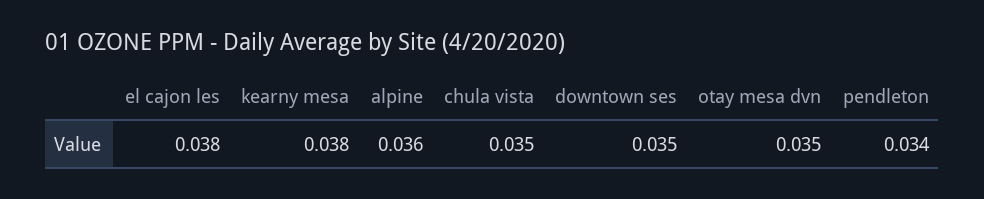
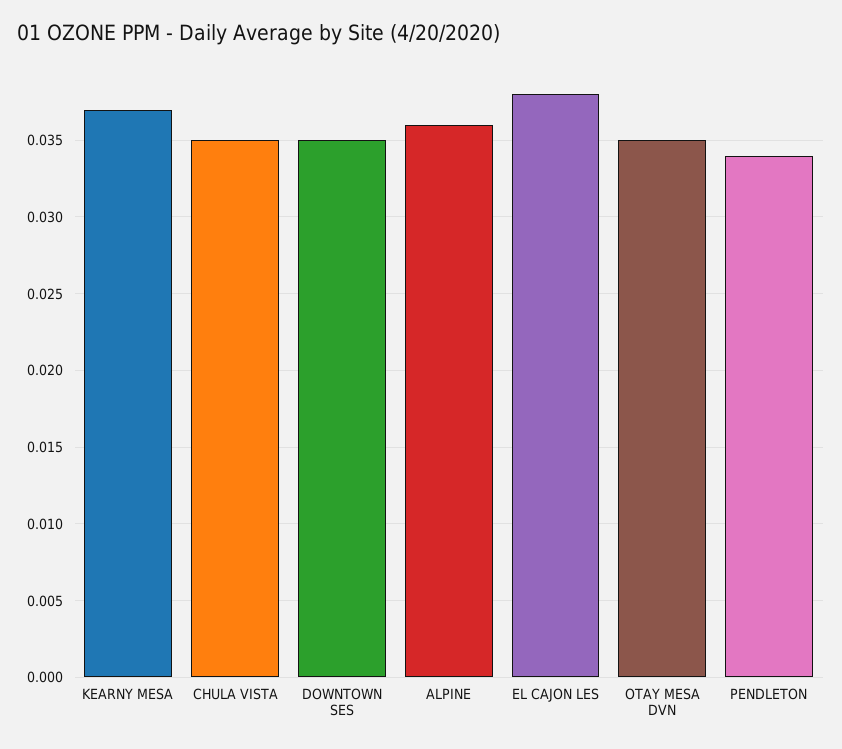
kearny mesa: 0.038 -> 0.037

